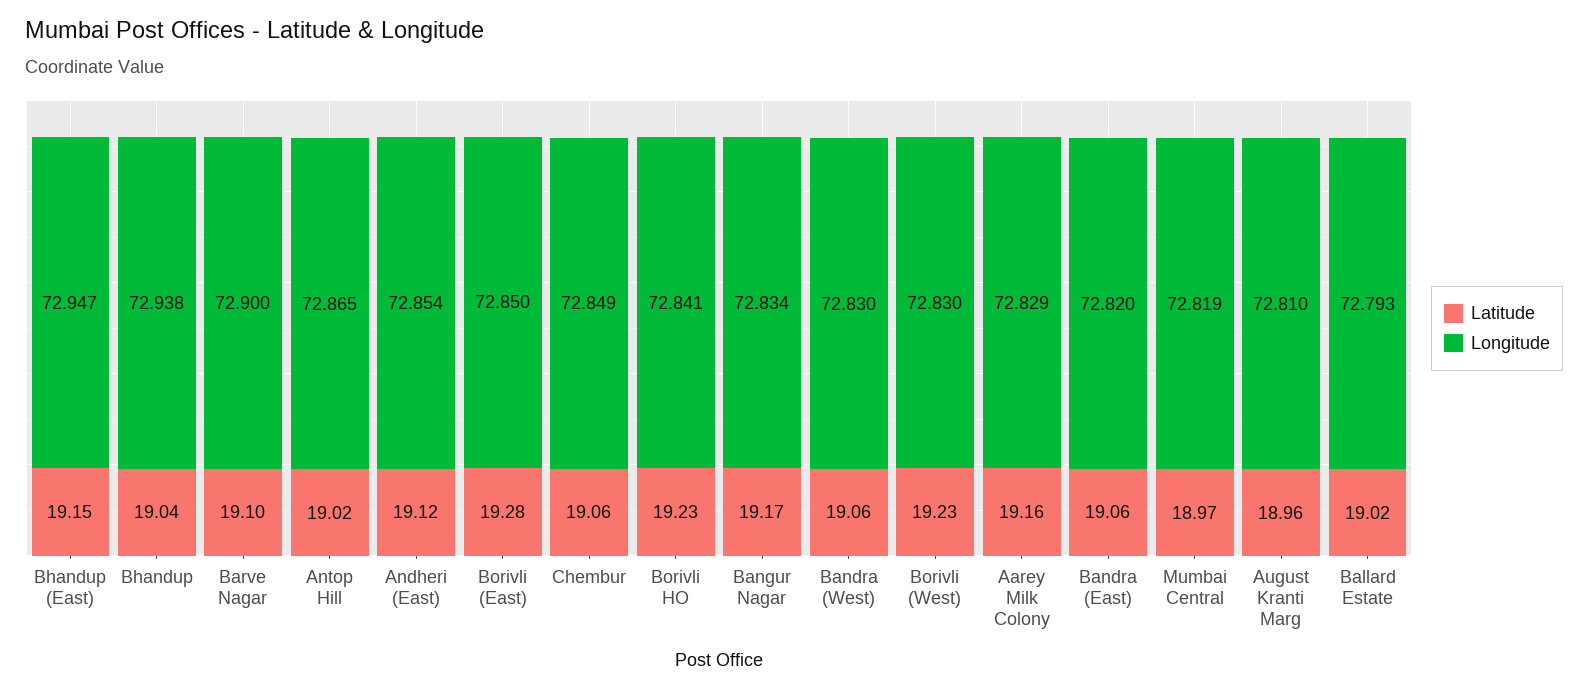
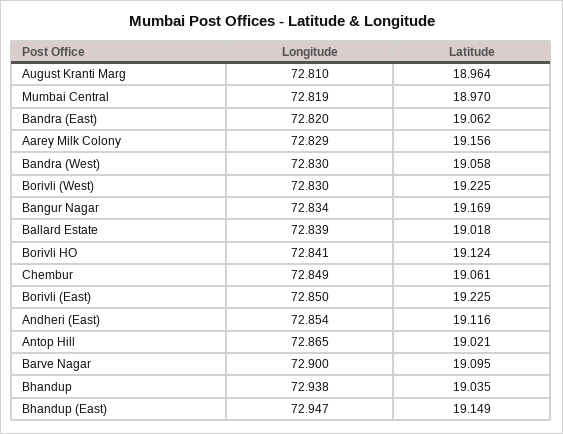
Latitude, Borivli (East): 19.28 -> 19.225
Latitude, Borivli HO: 19.23 -> 19.124
Longitude, Ballard Estate: 72.793 -> 72.839

